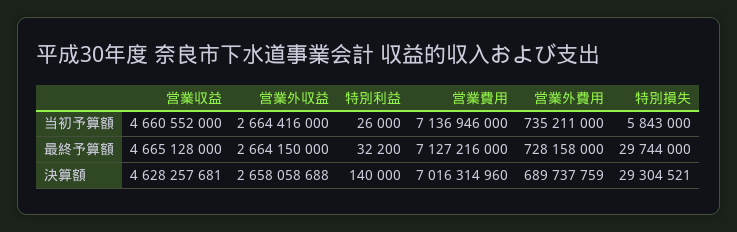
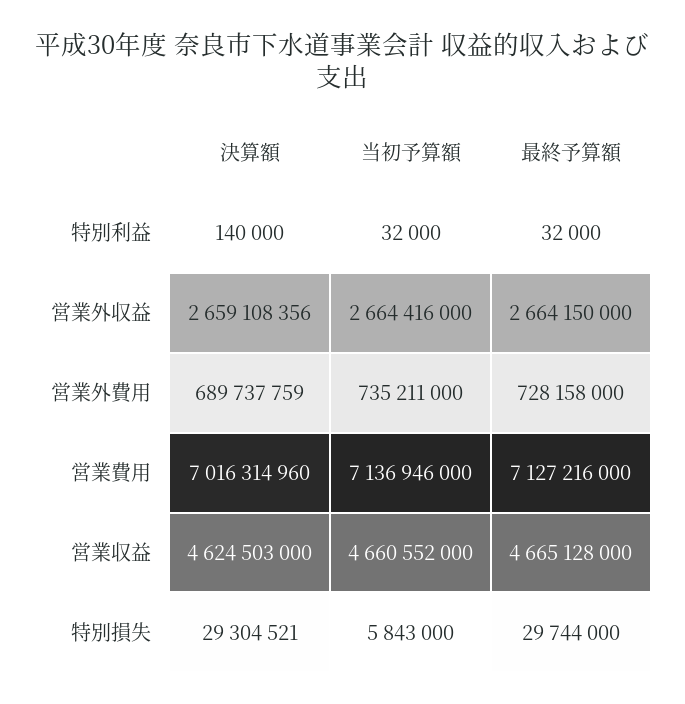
特別利益, 当初予算額: 26000 -> 32000
特別利益, 最終予算額: 32200 -> 32000
営業収益, 決算額: 4628257681 -> 4624503000
営業外収益, 決算額: 2658058688 -> 2659108356

